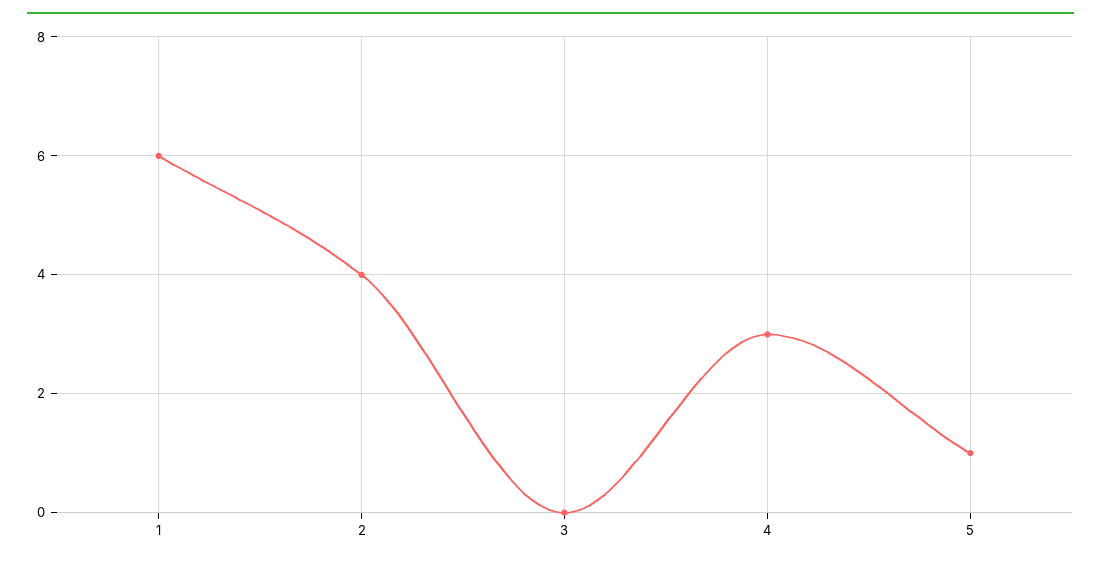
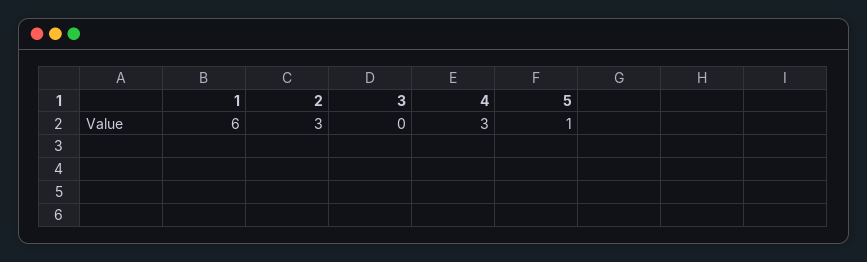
2: 4 -> 3

